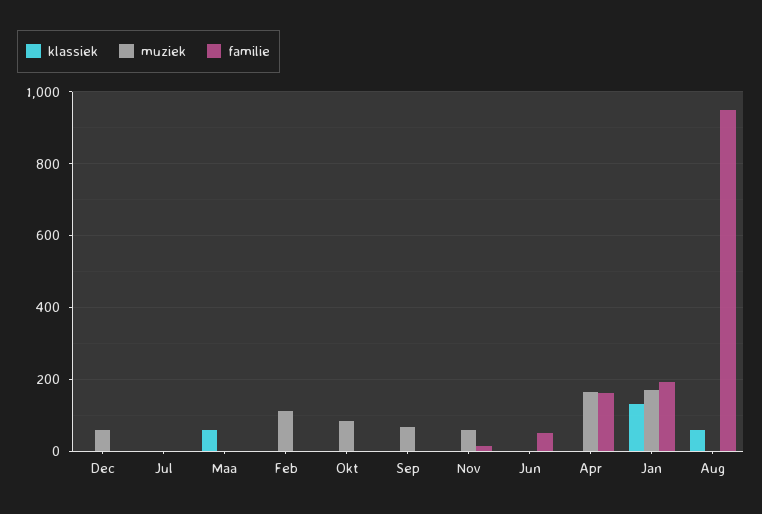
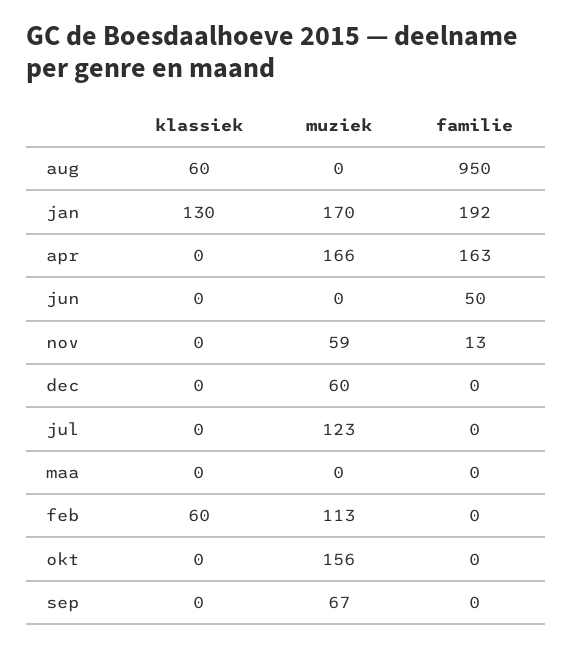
muziek, Jul: 0 -> 123
klassiek, Maa: 60 -> 0
klassiek, Feb: 0 -> 60
muziek, Okt: 80 -> 156

